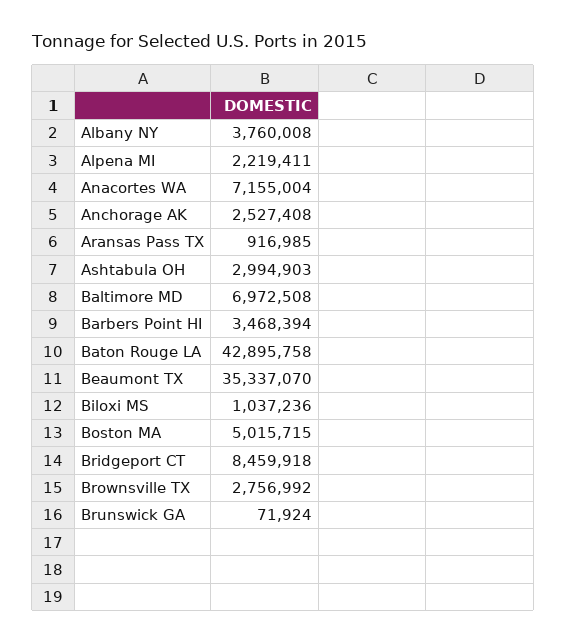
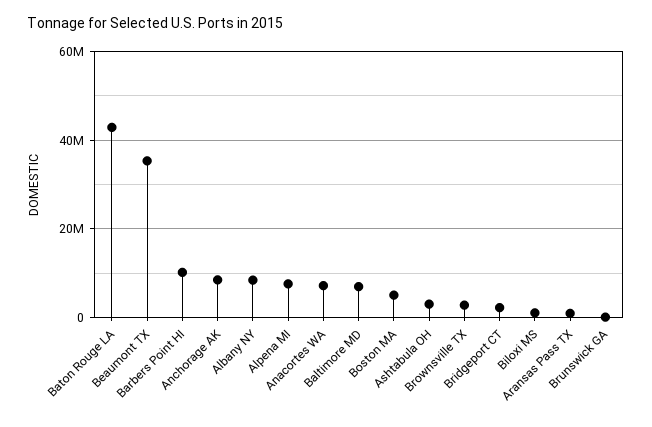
Albany NY: 3760008 -> 8000000
Alpena MI: 2219411 -> 8000000
Anchorage AK: 2527408 -> 8000000
Barbers Point HI: 3468394 -> 10000000
Bridgeport CT: 8459918 -> 2000000

